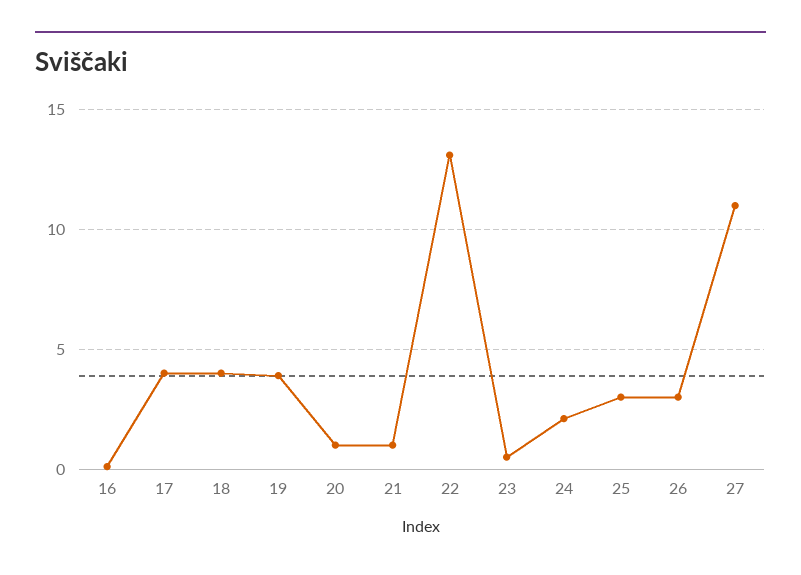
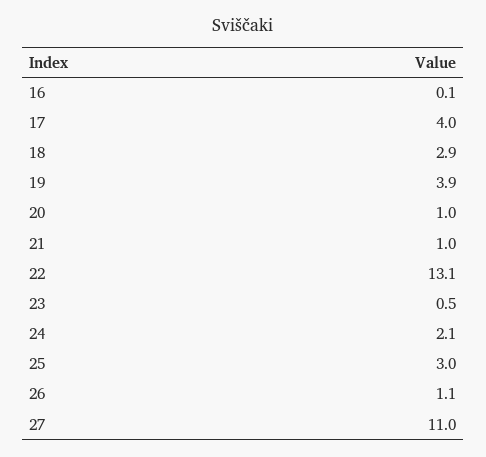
18: 4 -> 2.9
26: 3 -> 1.1

